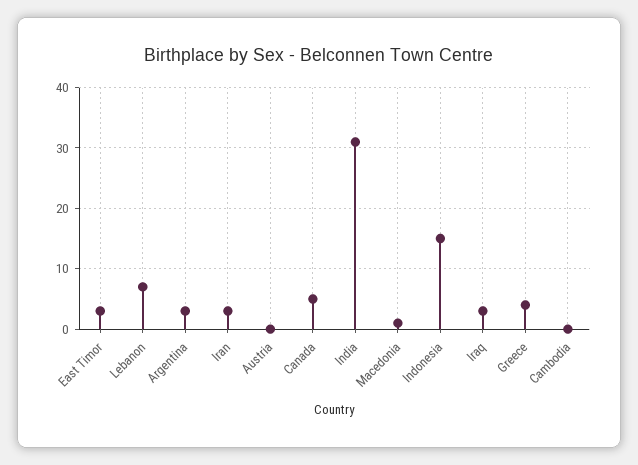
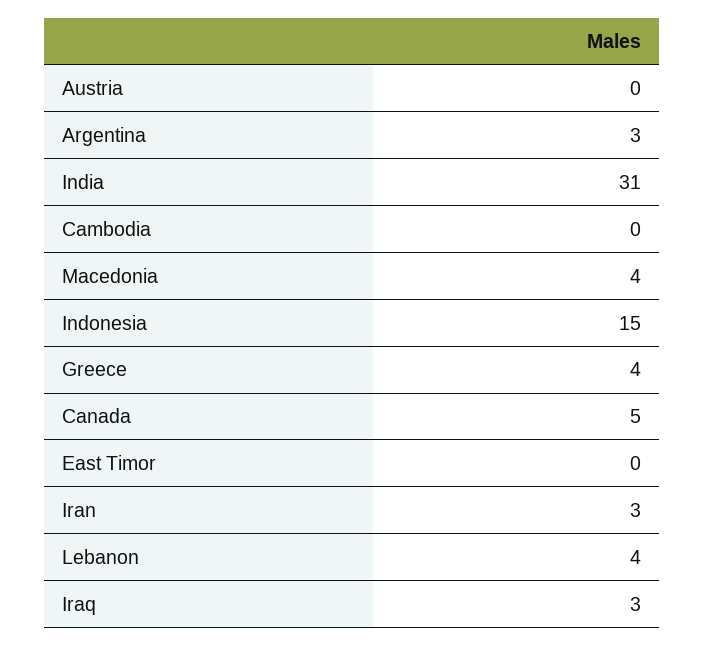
East Timor: 3 -> 0
Lebanon: 7 -> 4
Macedonia: 1 -> 4

